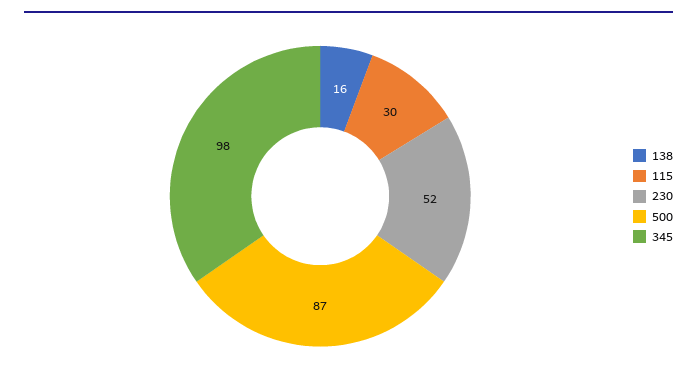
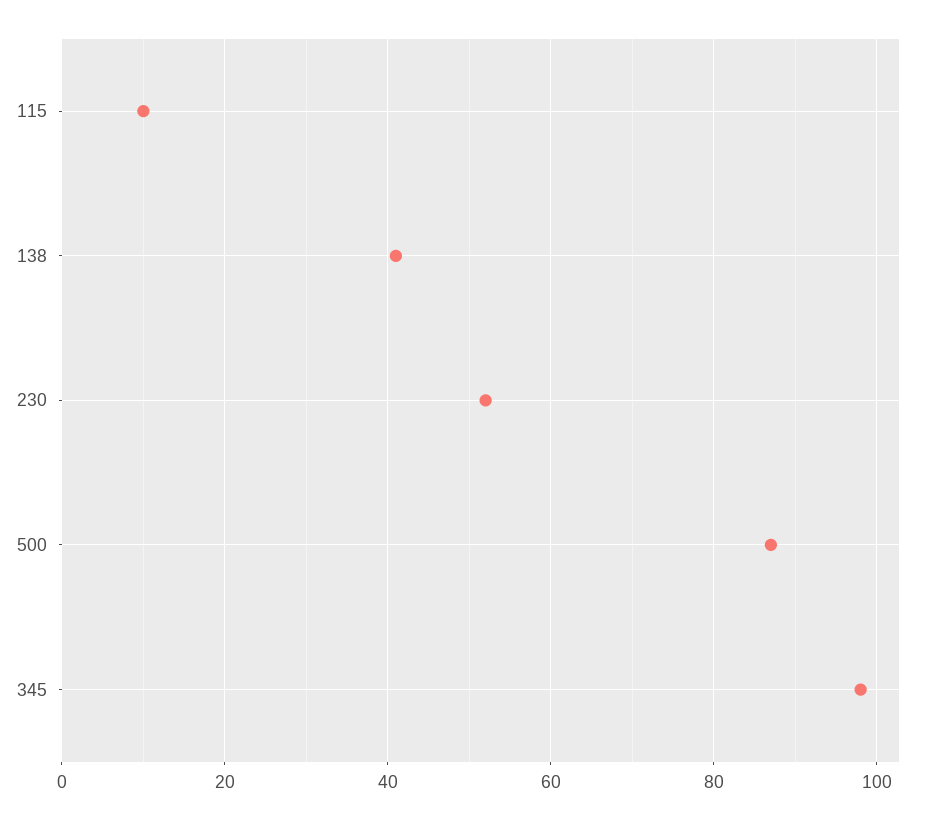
138: 16 -> 40
115: 30 -> 10

